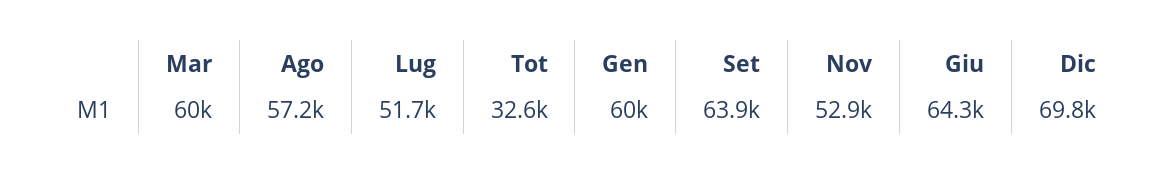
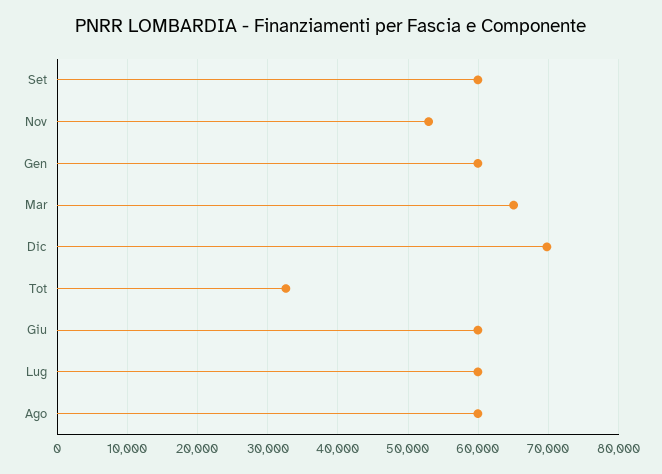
Mar: 60000 -> 65000
Ago: 57200 -> 60000
Lug: 51700 -> 60000
Set: 63900 -> 60000
Giu: 64300 -> 60000

